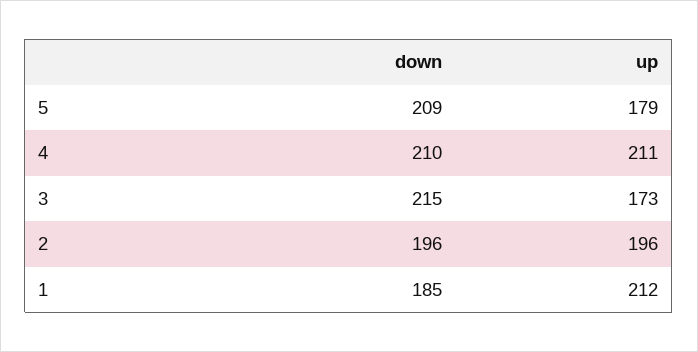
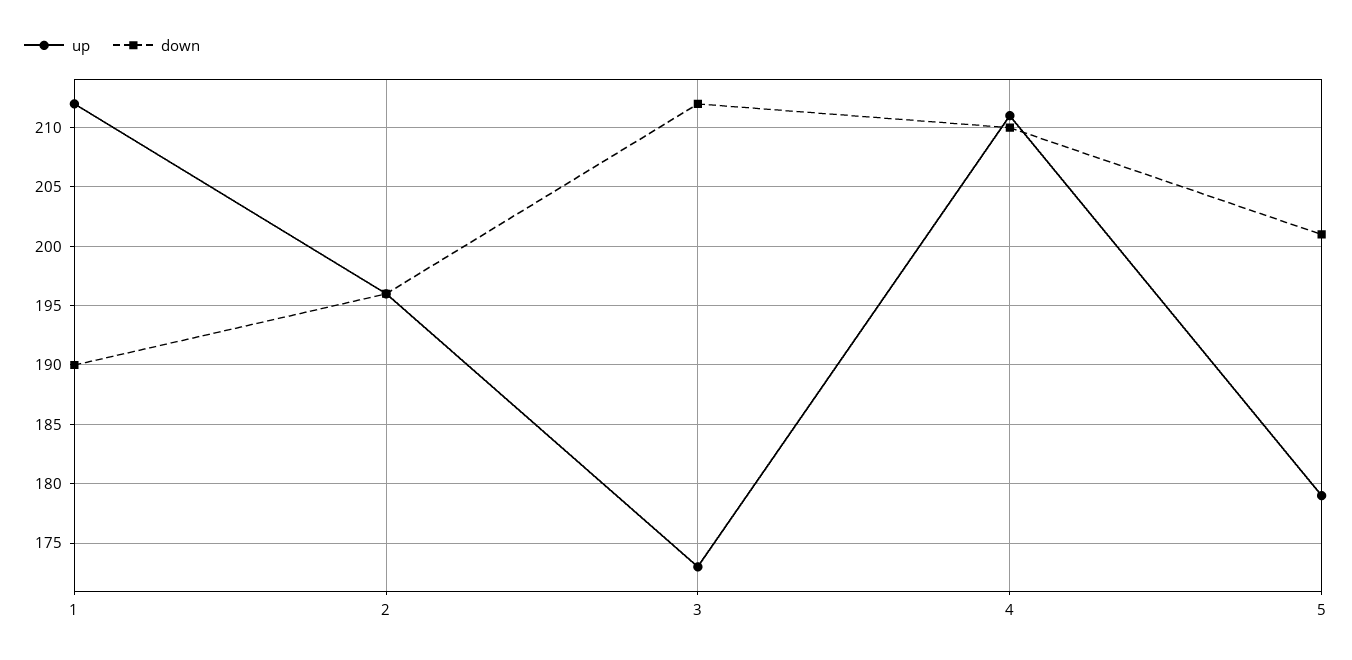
down, 5: 209 -> 201
down, 3: 215 -> 212
down, 1: 185 -> 190

